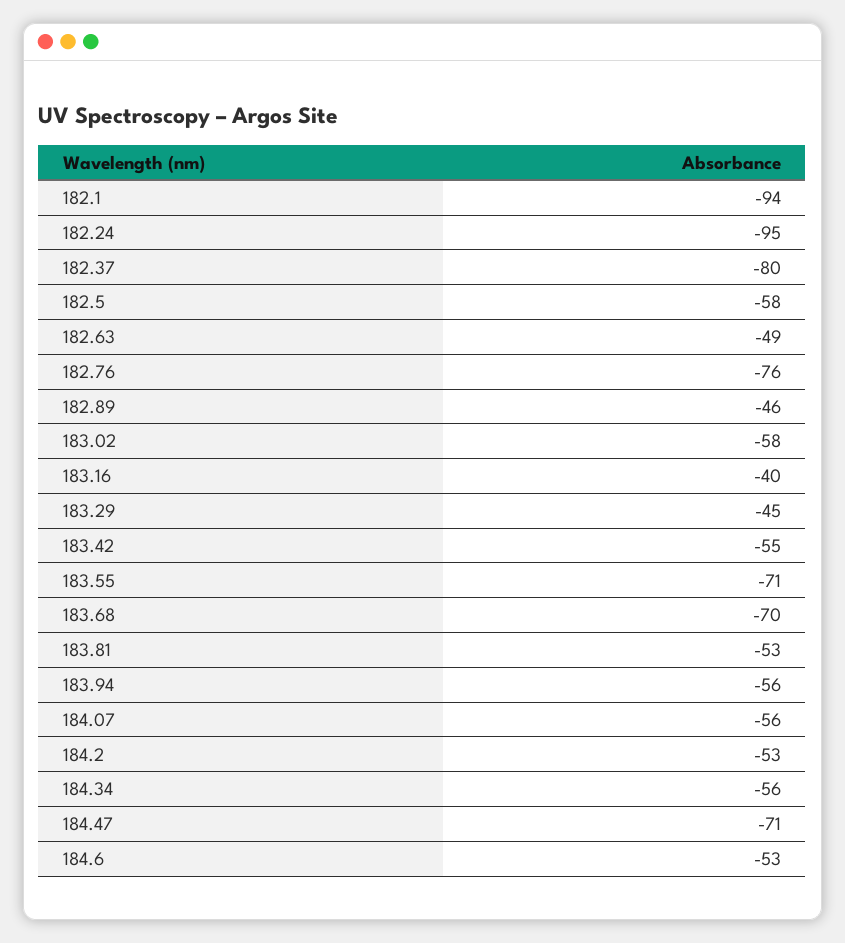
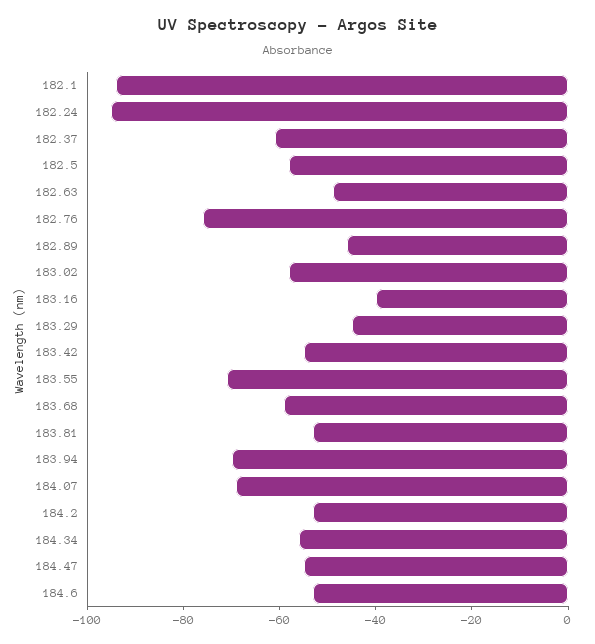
182.37: -80 -> -60
183.68: -70 -> -60
183.94: -56 -> -70
184.07: -56 -> -70
184.47: -71 -> -55

